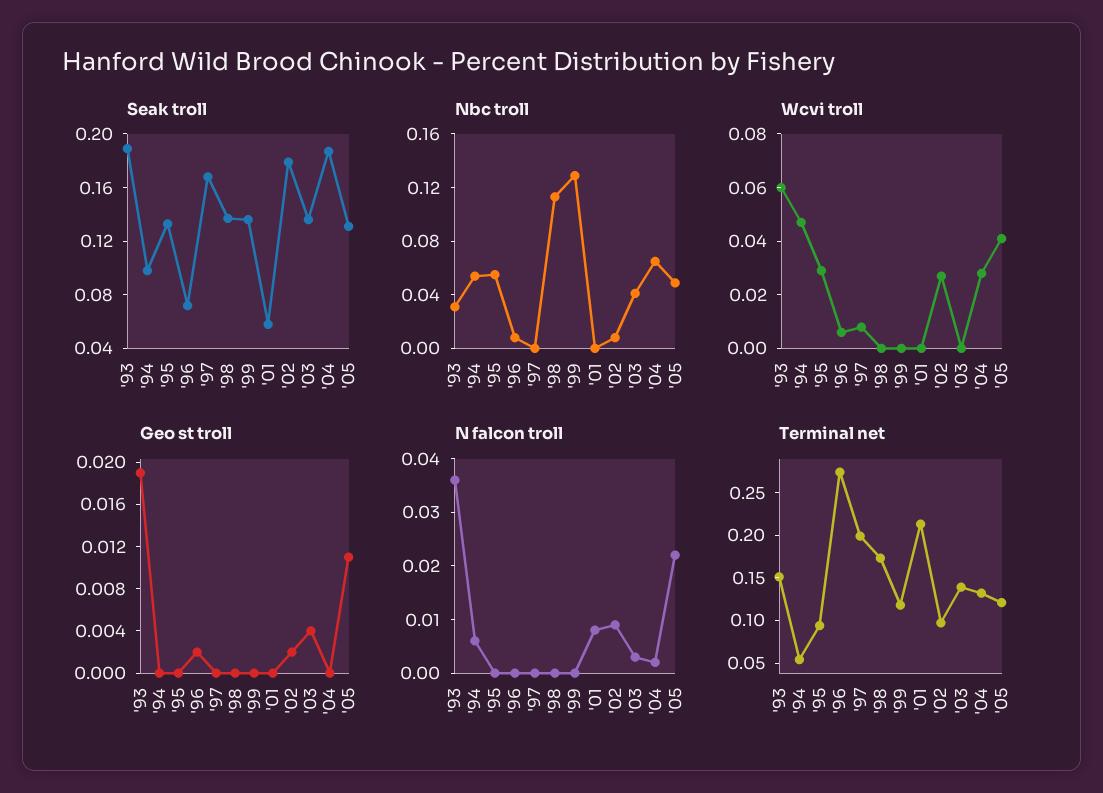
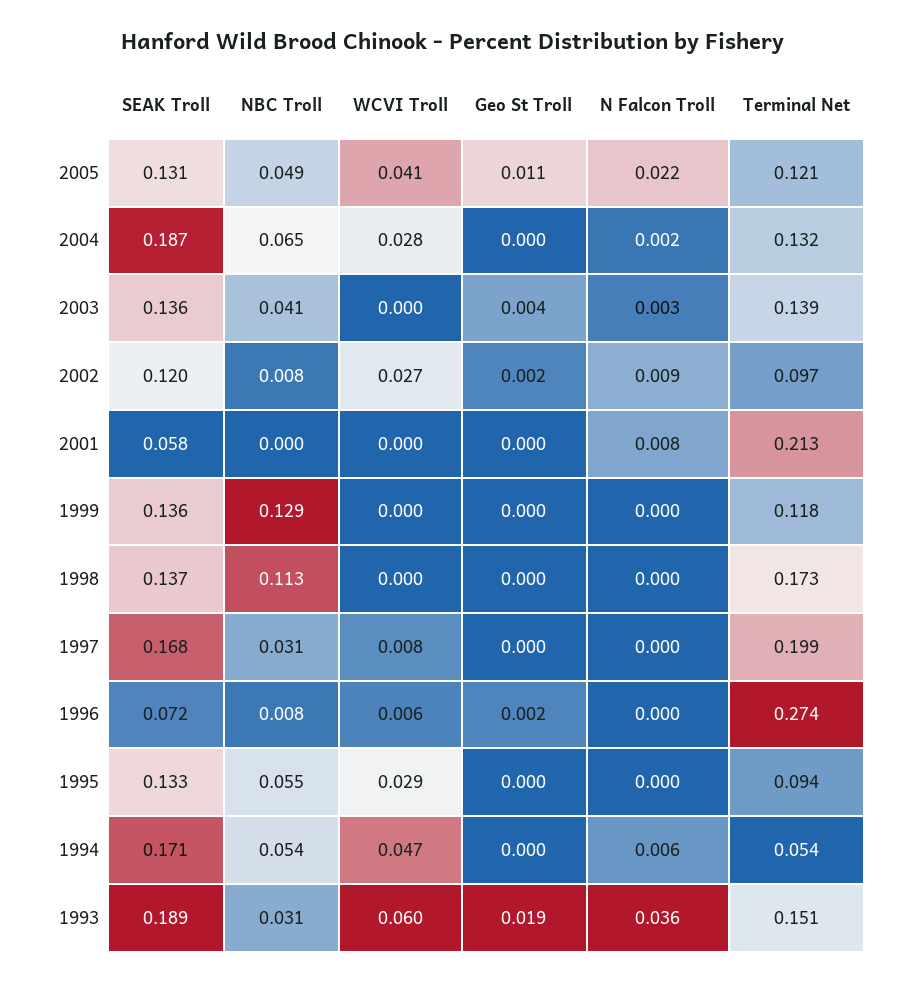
Seak troll, '94: 0.1 -> 0.171
Seak troll, '02: 0.18 -> 0.12
Nbc troll, '97: 0 -> 0.031

